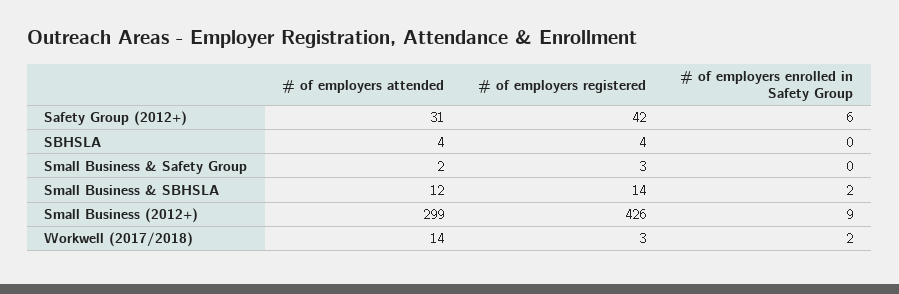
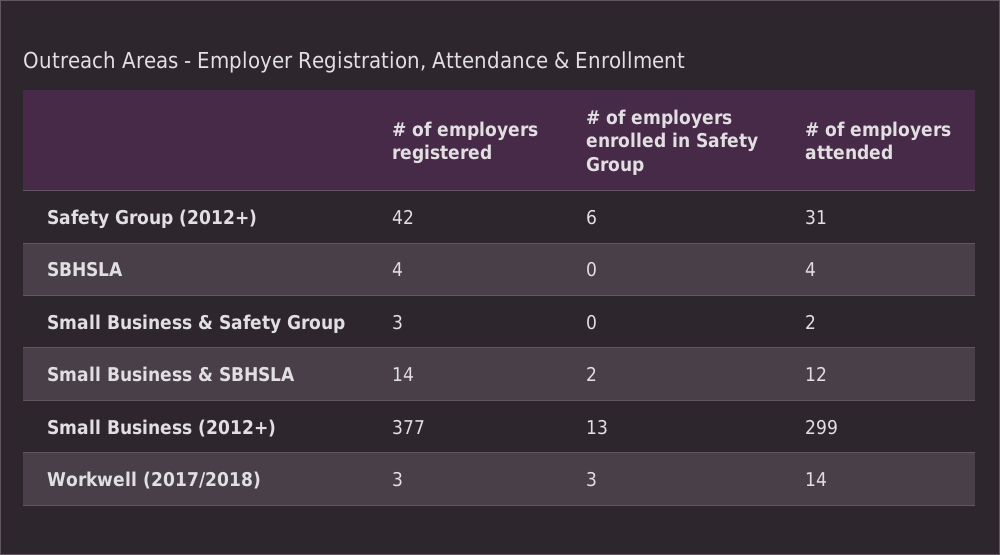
# of employers registered, Small Business (2012+): 426 -> 377
# of employers enrolled in Safety Group, Small Business (2012+): 9 -> 13
# of employers enrolled in Safety Group, Workwell (2017/2018): 2 -> 3

